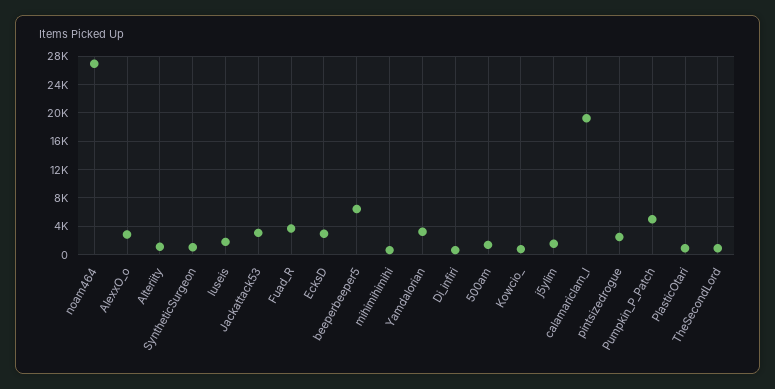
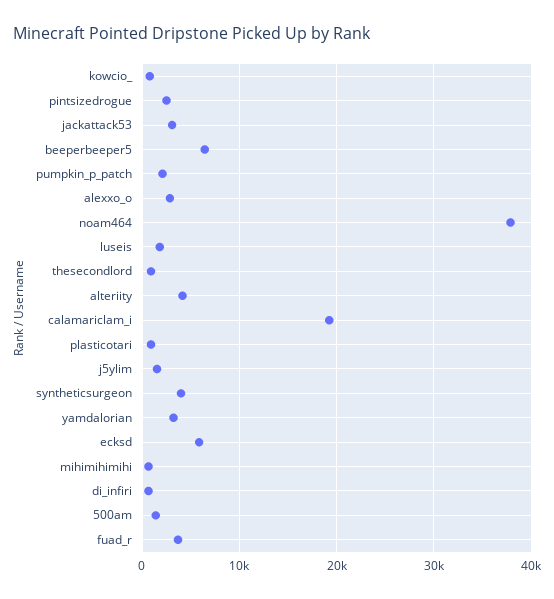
noam464: 27000 -> 38000
Alteriity: 1000 -> 4000
SyntheticSurgeon: 1000 -> 4000
EcksD: 3000 -> 6000
Pumpkin_P_Patch: 5000 -> 2000

